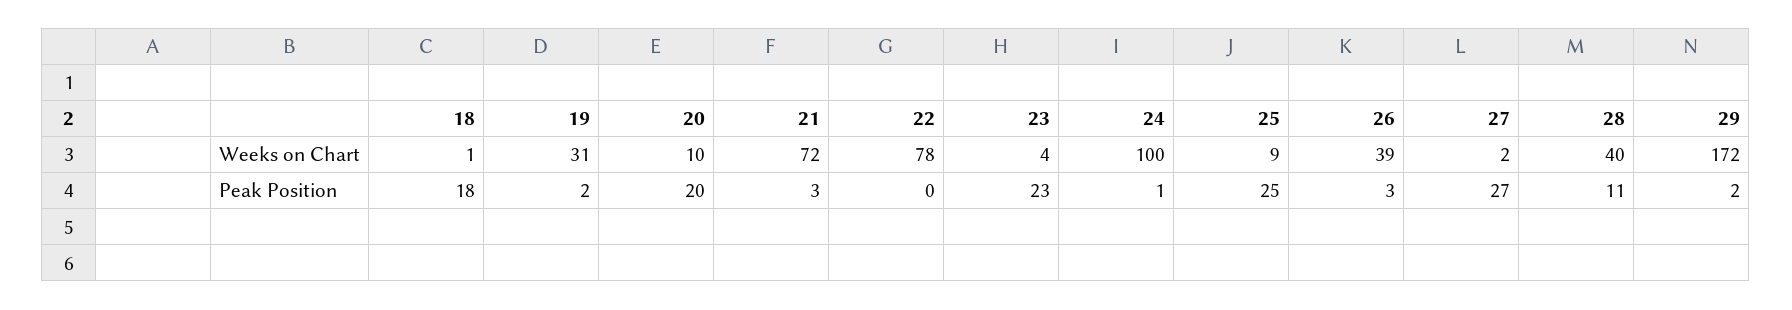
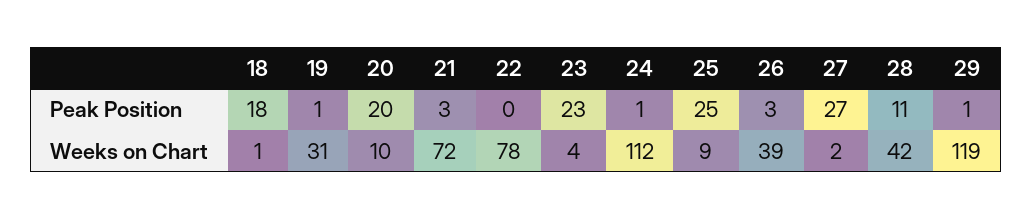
24, Weeks on Chart: 100 -> 112
28, Weeks on Chart: 40 -> 42
29, Weeks on Chart: 172 -> 119
19, Peak Position: 2 -> 1
29, Peak Position: 2 -> 1

